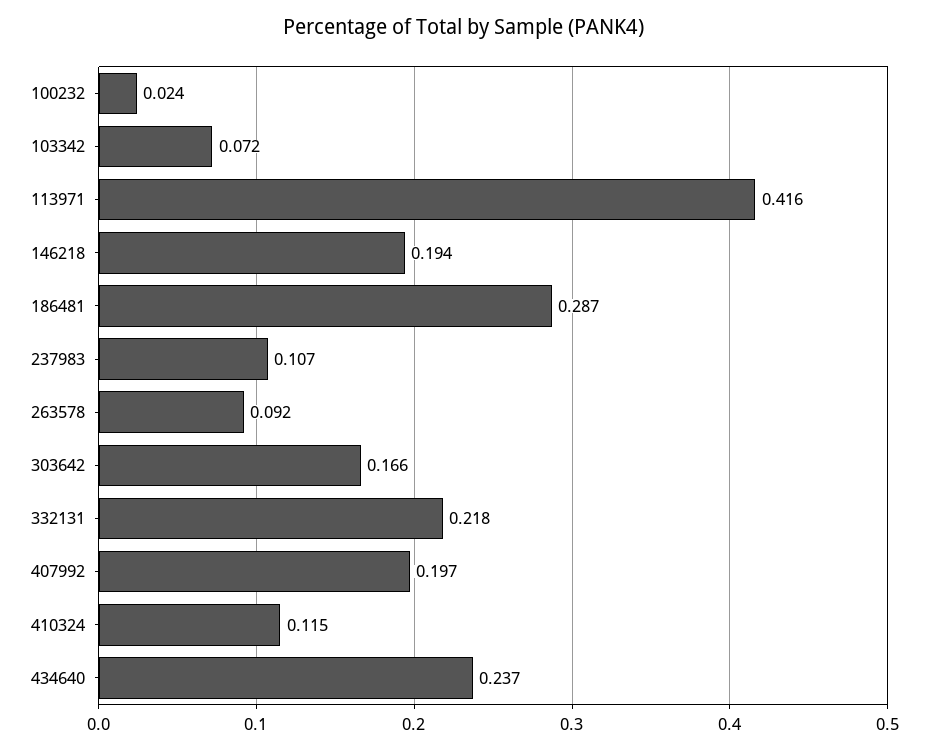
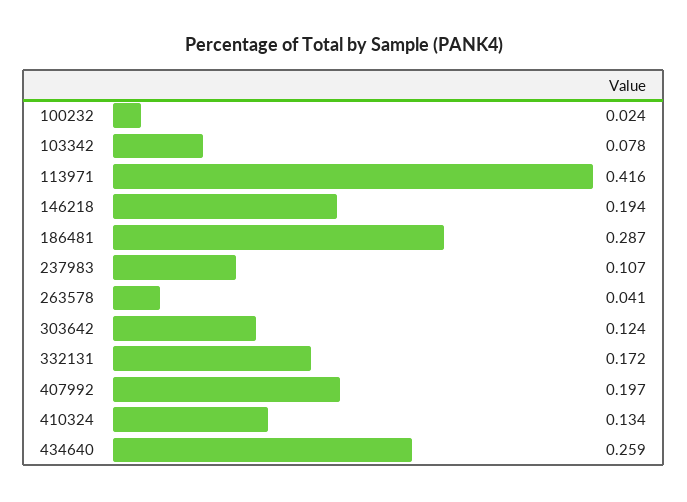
103342: 0.072 -> 0.078
263578: 0.092 -> 0.041
303642: 0.166 -> 0.124
332131: 0.218 -> 0.172
410324: 0.115 -> 0.134
434640: 0.237 -> 0.259

